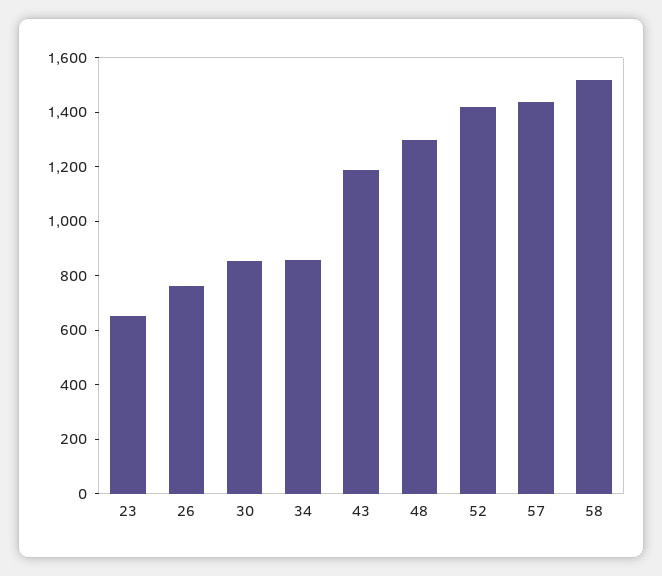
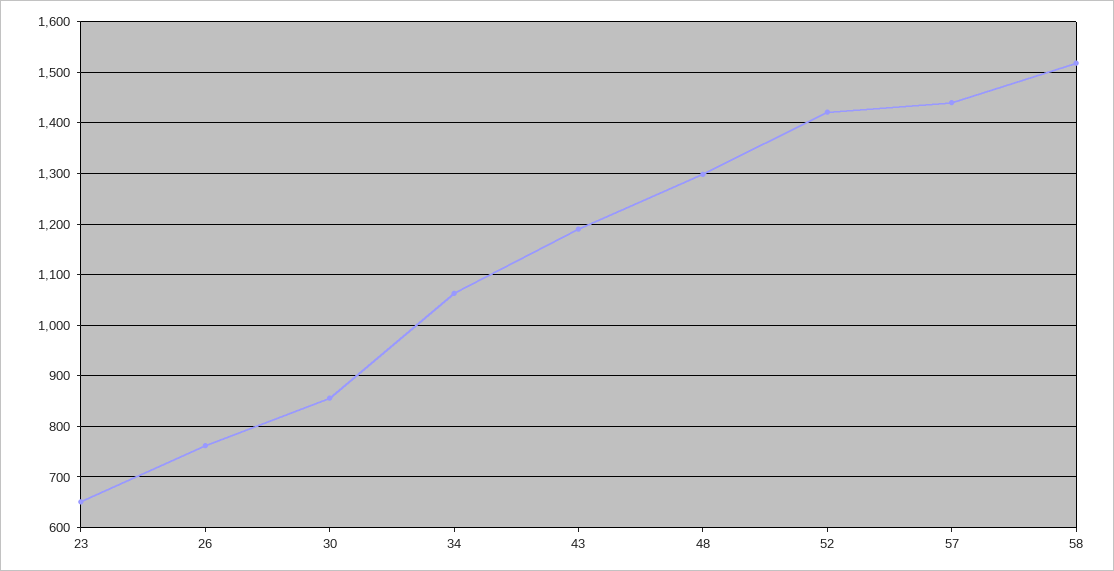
34: 850 -> 1060

